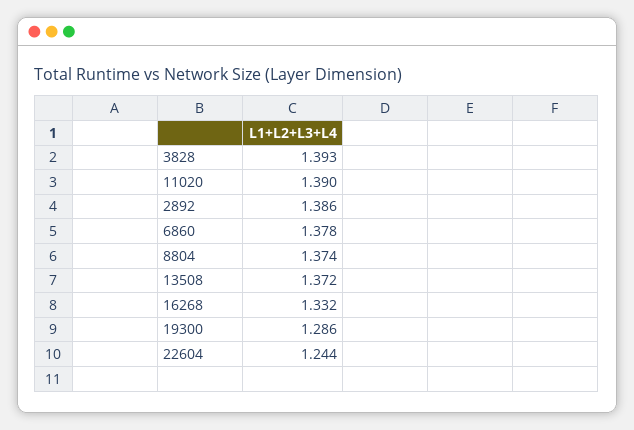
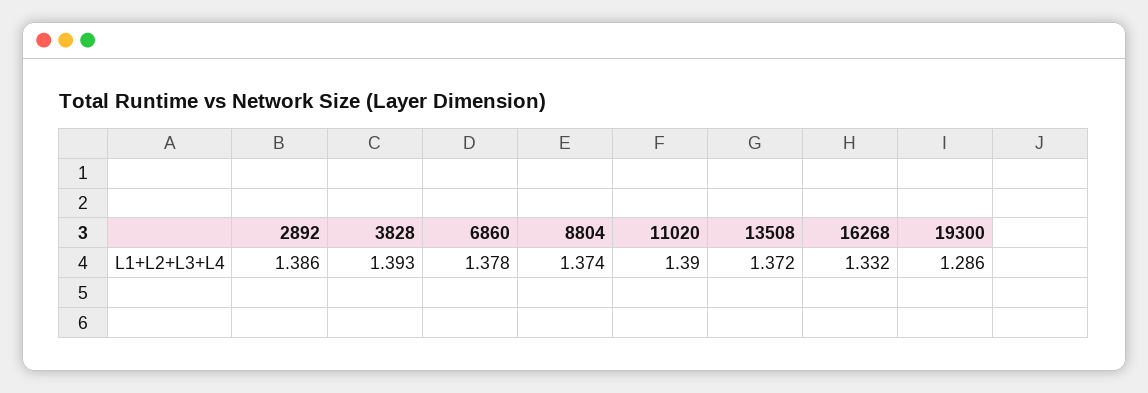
22604: 1.244 -> none

